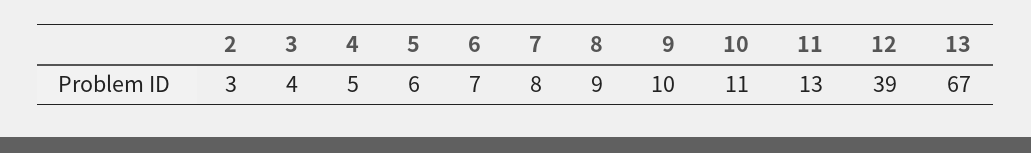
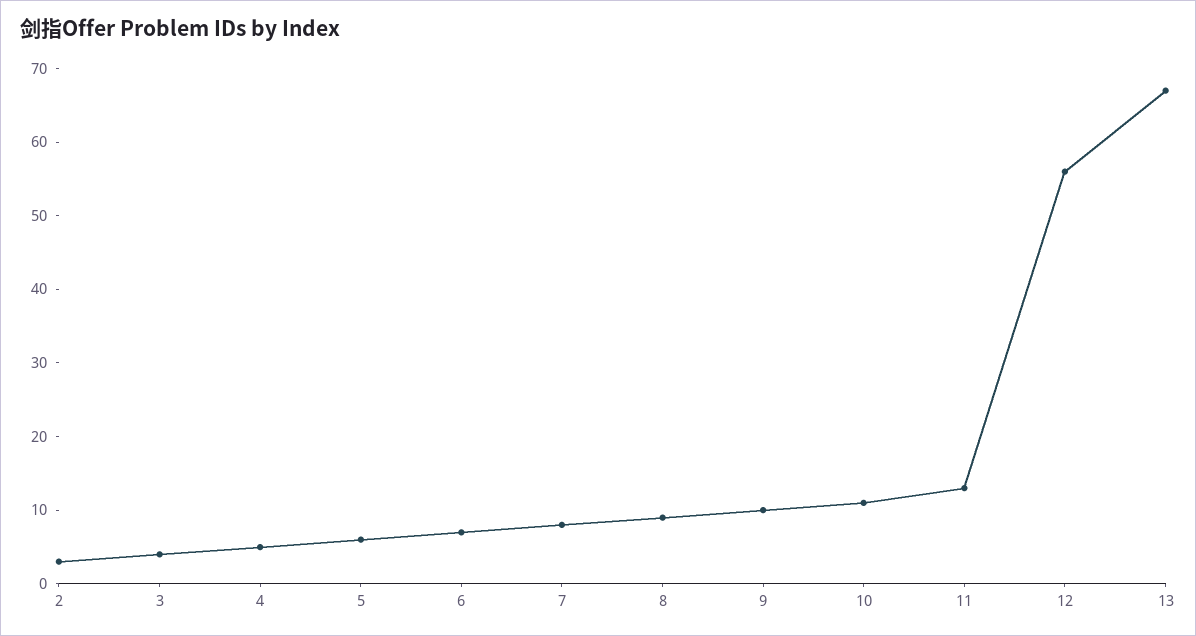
12: 39 -> 55

